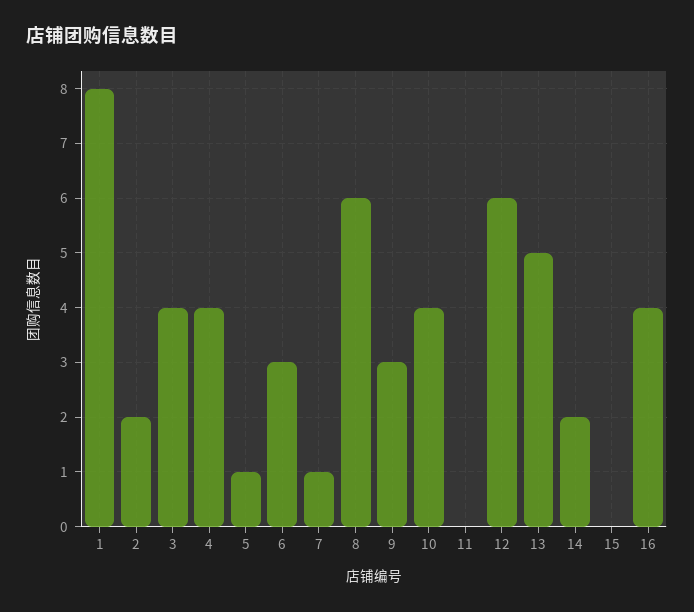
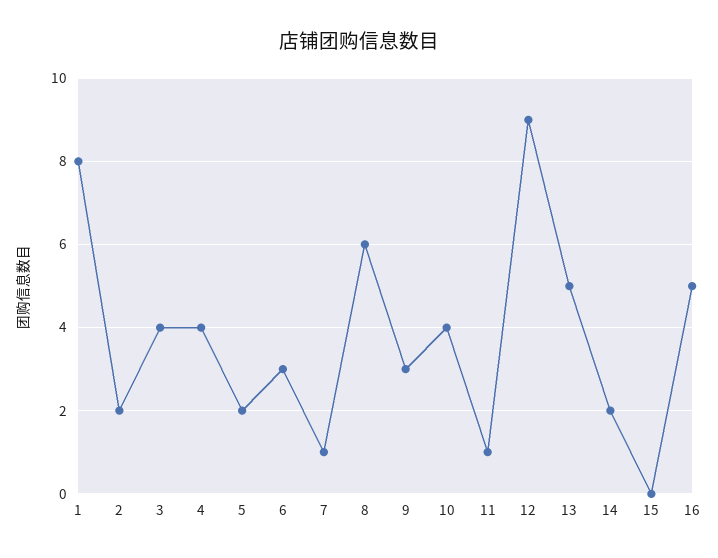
5: 1 -> 2
11: 0 -> 1
12: 6 -> 9
16: 4 -> 5

